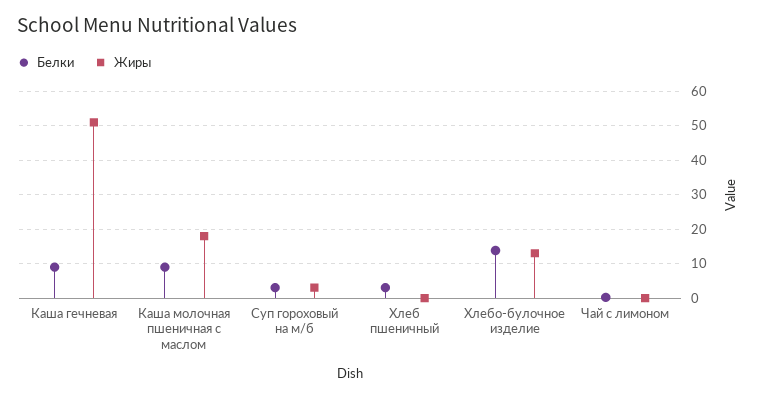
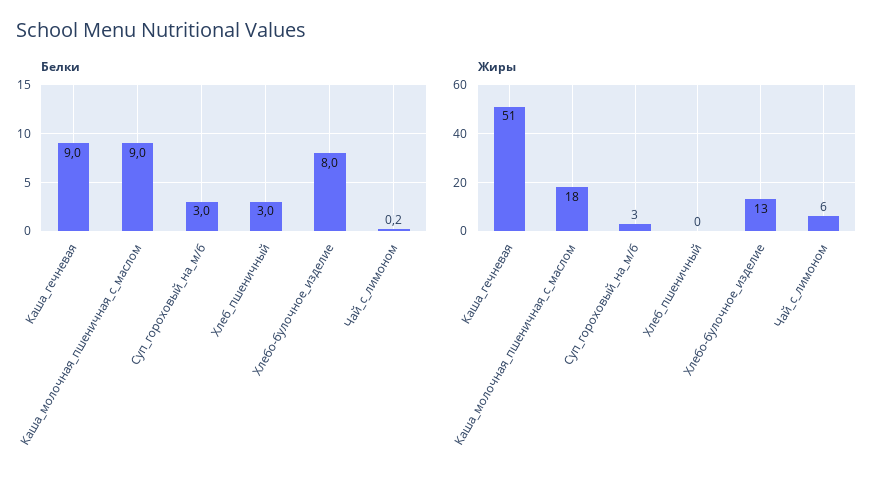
Белки, Хлебо-булочное изделие: 14 -> 8
Жиры, Чай с лимоном: 0 -> 6

